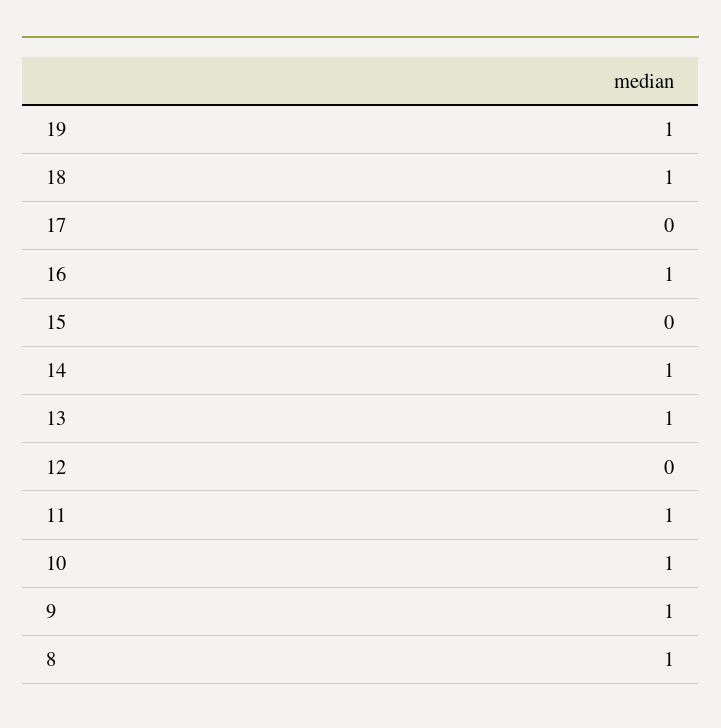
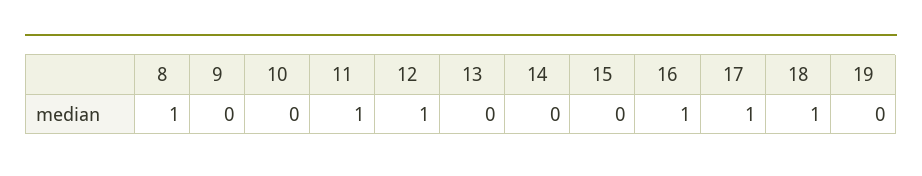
19: 1 -> 0
17: 0 -> 1
14: 1 -> 0
13: 1 -> 0
12: 0 -> 1
10: 1 -> 0
9: 1 -> 0

